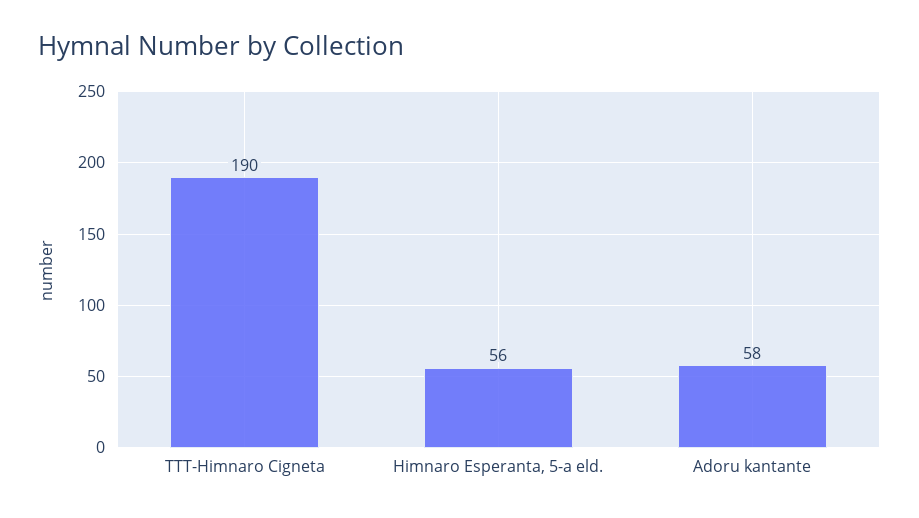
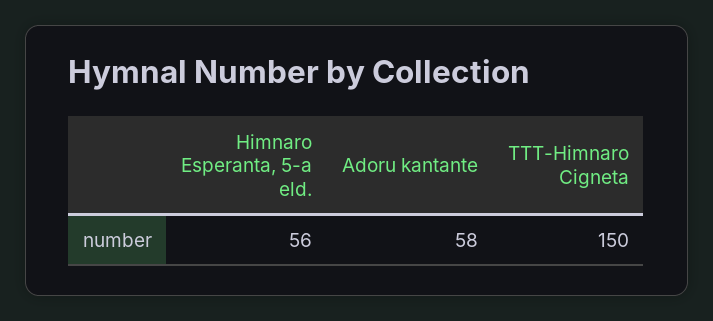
TTT-Himnaro Cigneta: 190 -> 150

